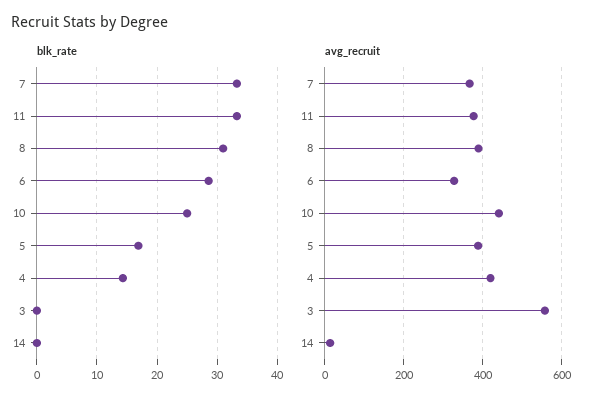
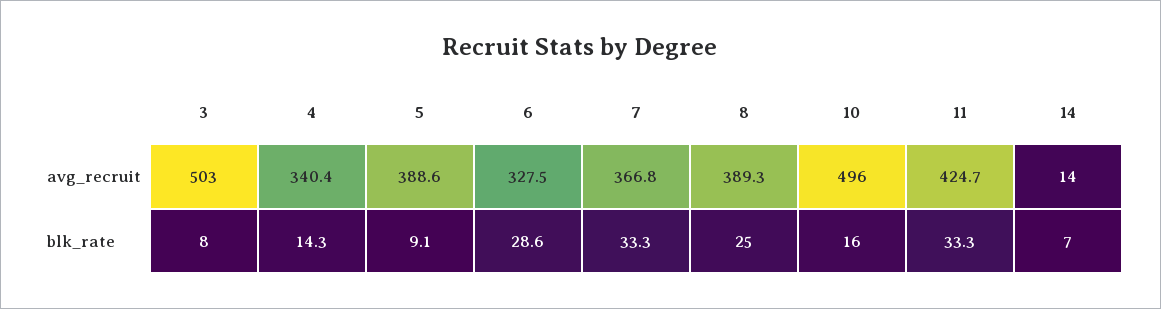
blk_rate, 8: 31 -> 25
blk_rate, 10: 25 -> 16
blk_rate, 5: 17 -> 9.1
blk_rate, 3: 0 -> 8
blk_rate, 14: 0 -> 7
avg_recruit, 11: 380 -> 424.7
avg_recruit, 10: 440 -> 496
avg_recruit, 4: 420 -> 340.4
avg_recruit, 3: 560 -> 503

